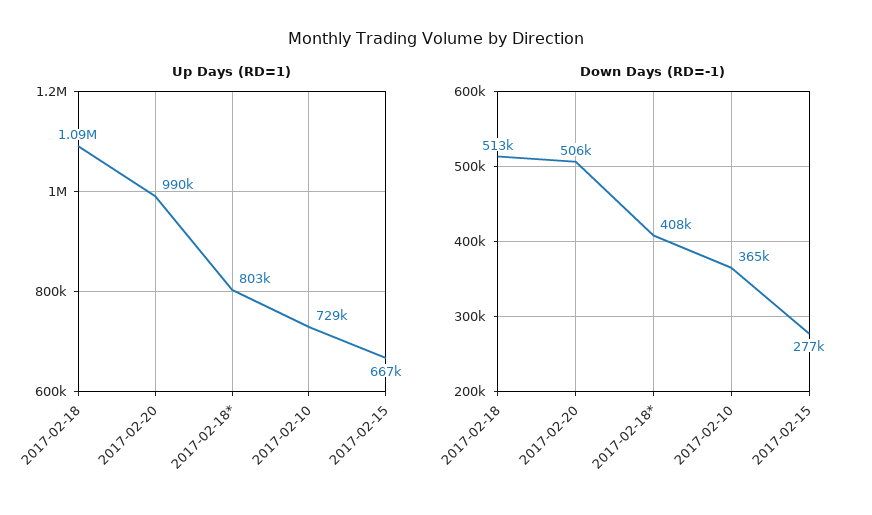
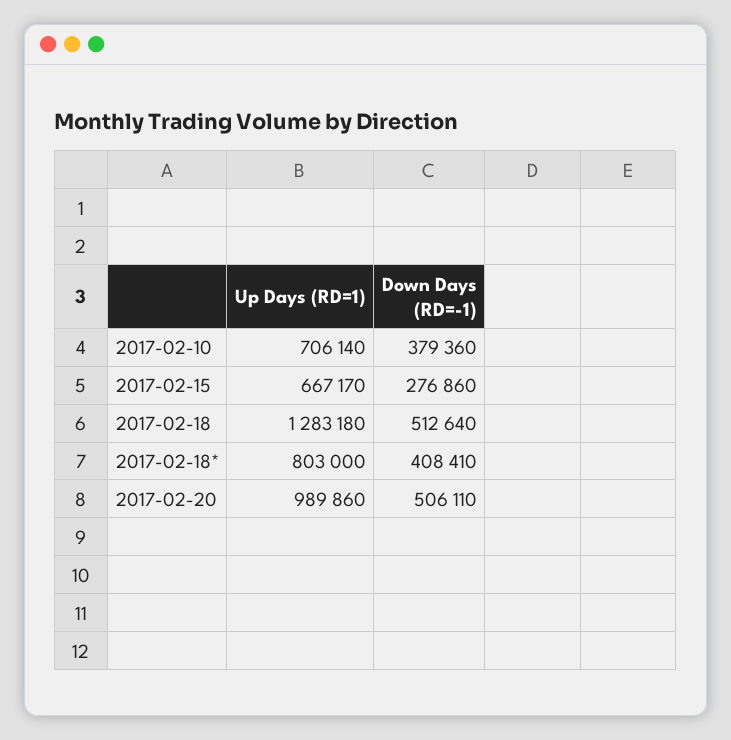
Up Days (RD=1), 2017-02-18: 1090000 -> 1283180
Up Days (RD=1), 2017-02-10: 729000 -> 706140
Down Days (RD=-1), 2017-02-10: 365000 -> 379360

